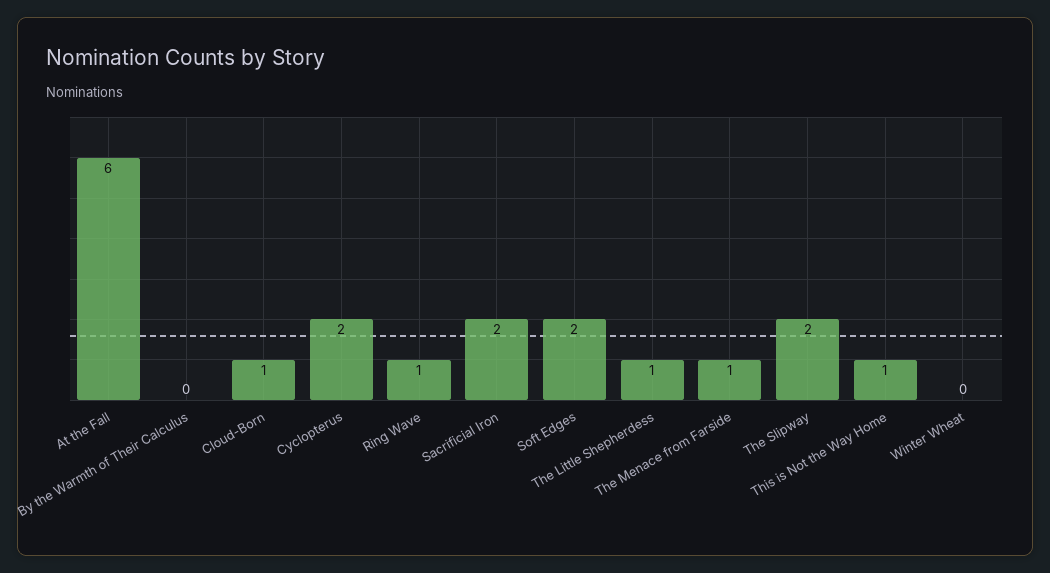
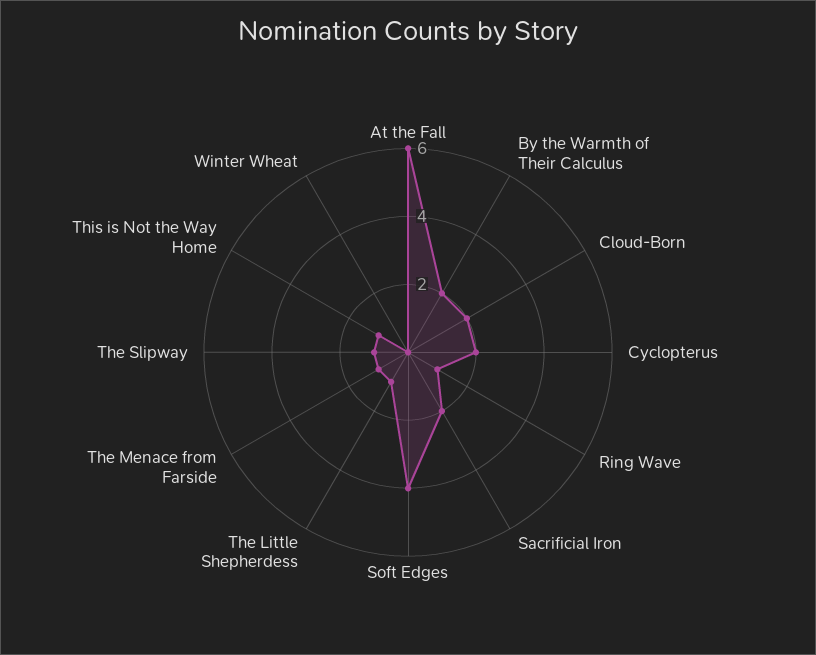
By the Warmth of Their Calculus: 0 -> 2
Cloud-Born: 1 -> 2
Soft Edges: 2 -> 4
The Slipway: 2 -> 1

